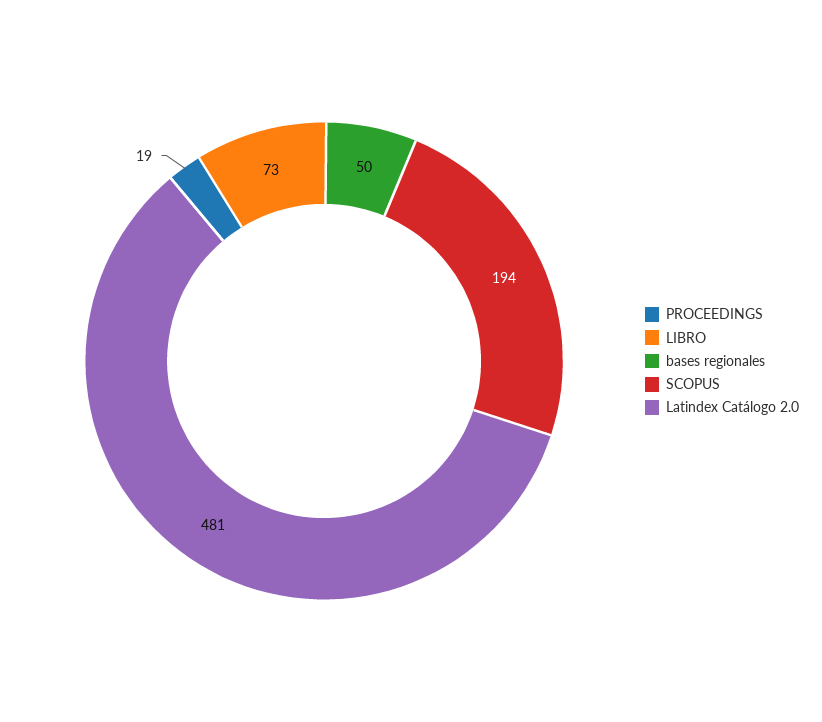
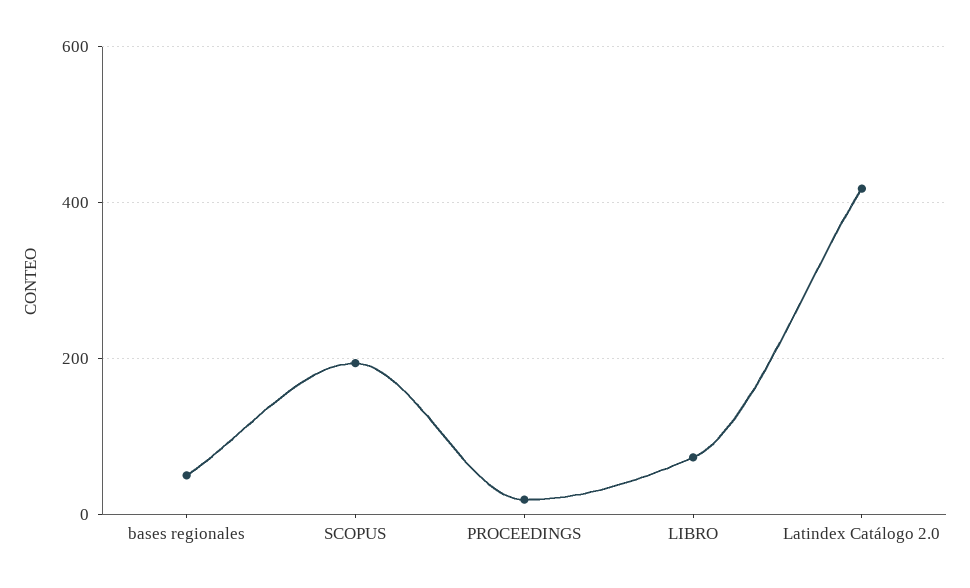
Latindex Catálogo 2.0: 481 -> 420

